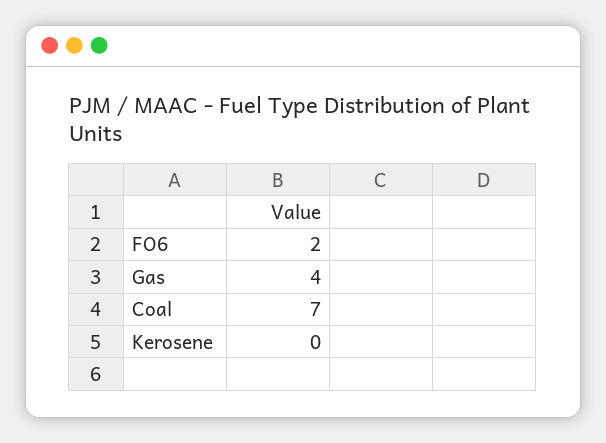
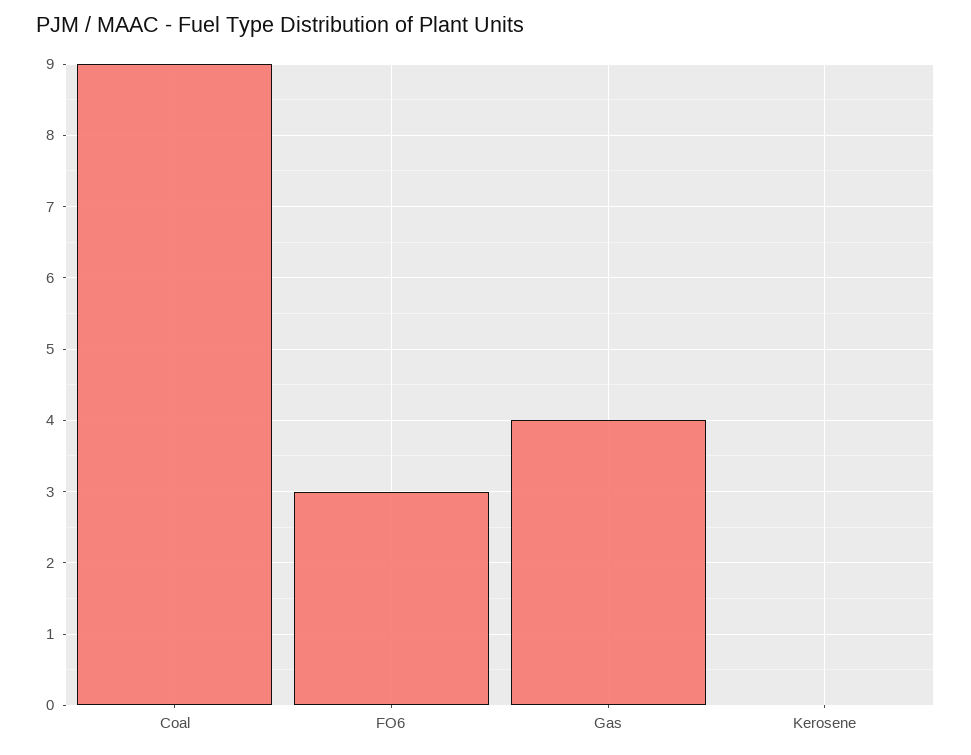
FO6: 2 -> 3
Coal: 7 -> 9

